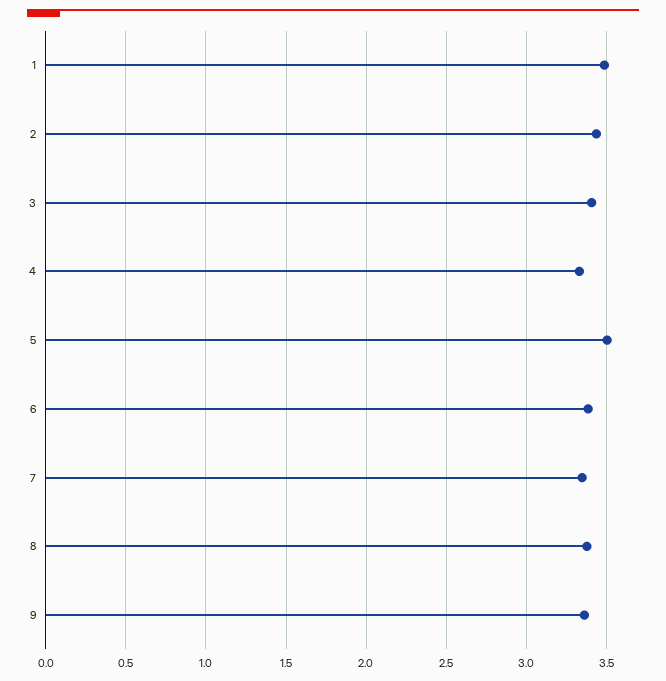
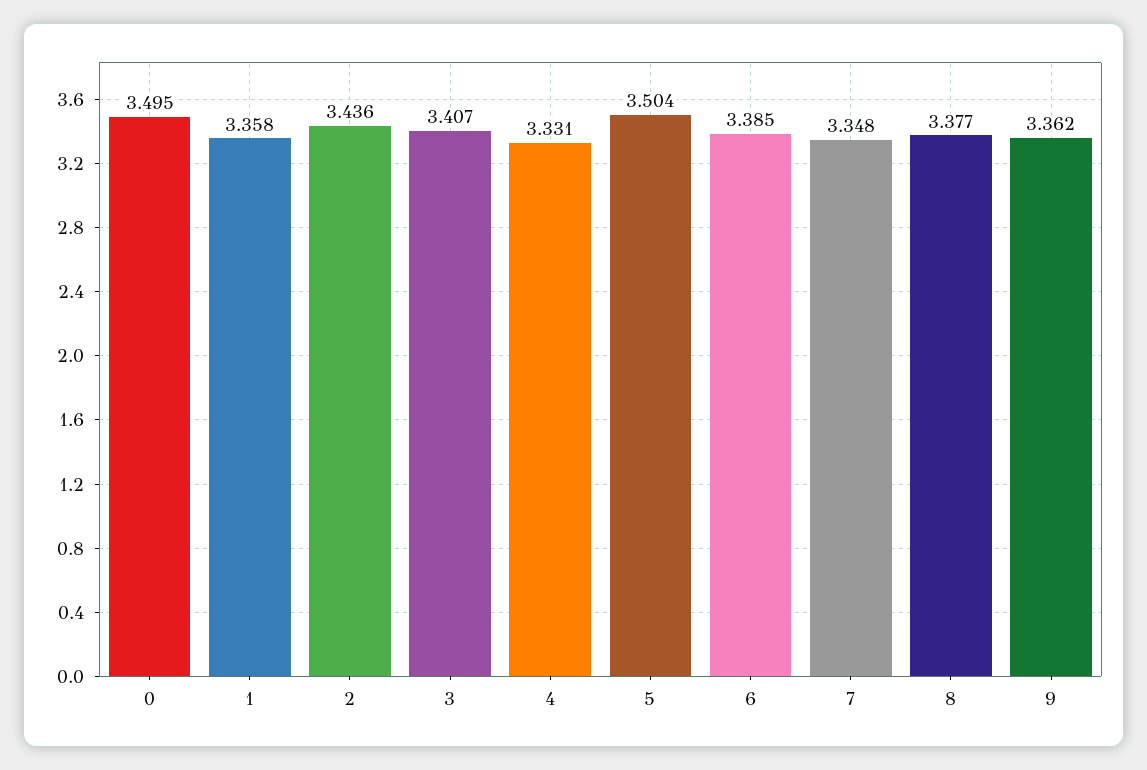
1: 3.5 -> 3.358
0: none -> 3.495

